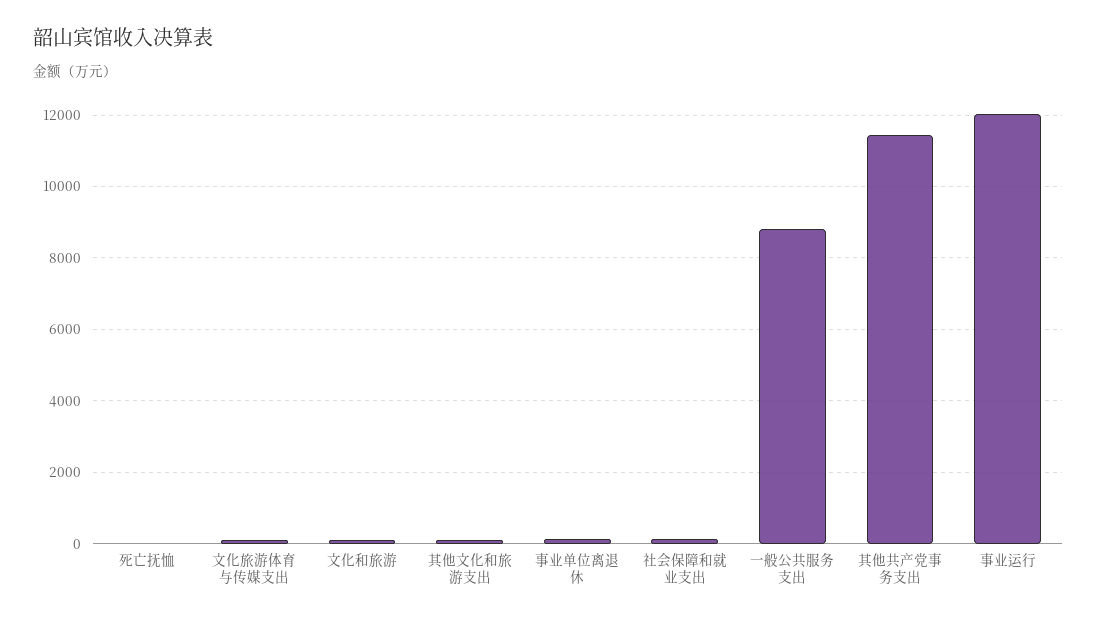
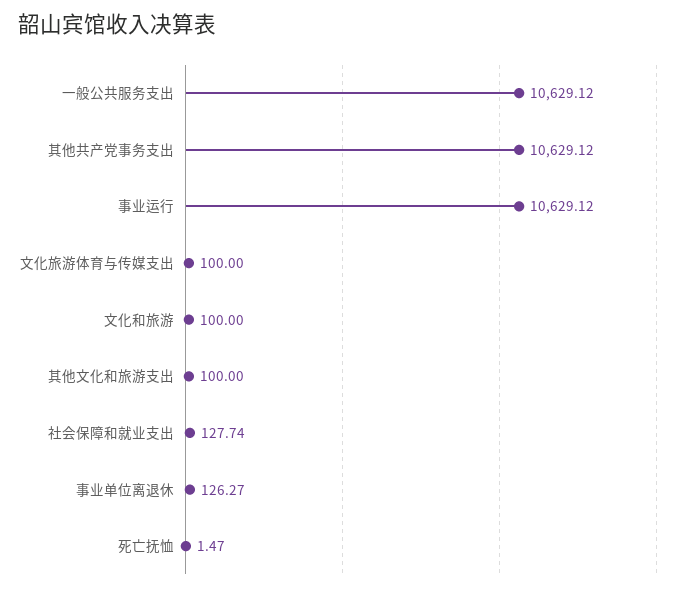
一般公共服务支出: 8800 -> 10629.12
其他共产党事务支出: 11400 -> 10629.12
事业运行: 12000 -> 10629.12

